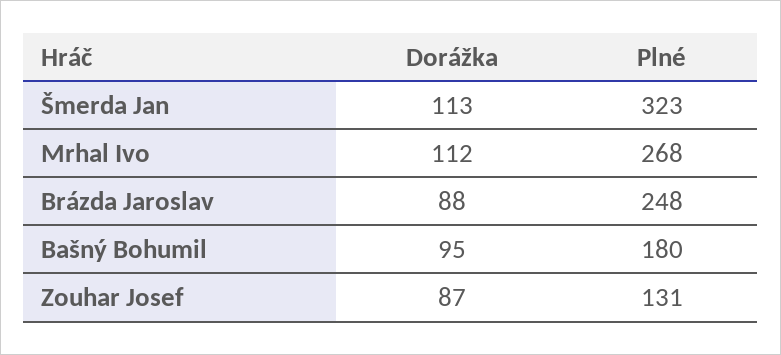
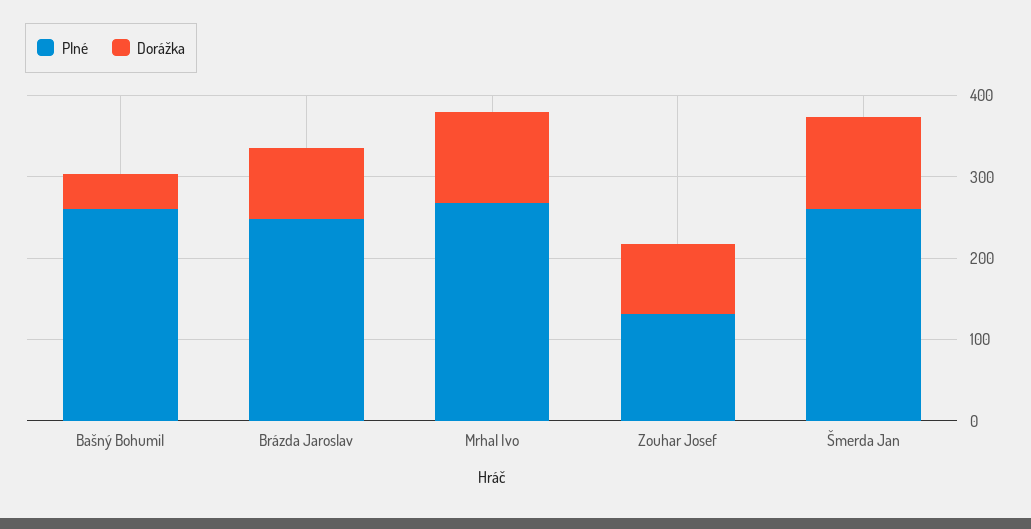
Plné, Šmerda Jan: 323 -> 260
Dorážka, Bašný Bohumil: 95 -> 40
Plné, Bašný Bohumil: 180 -> 260

